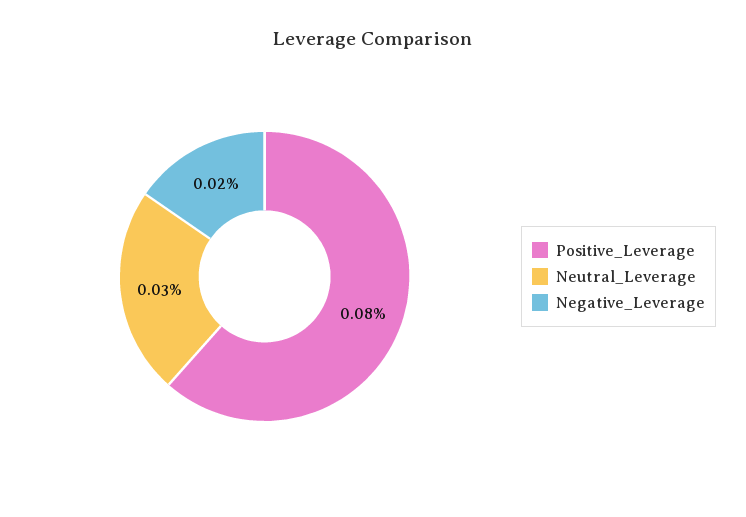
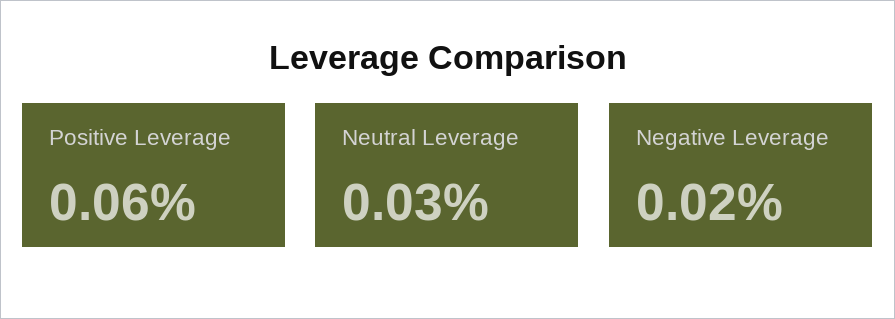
Positive_Leverage: 0.08 -> 0.06

